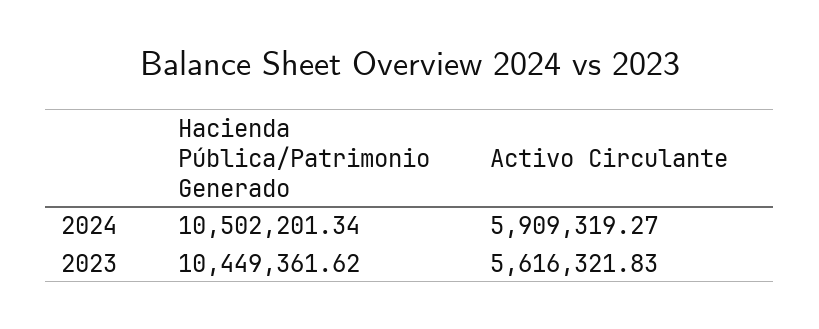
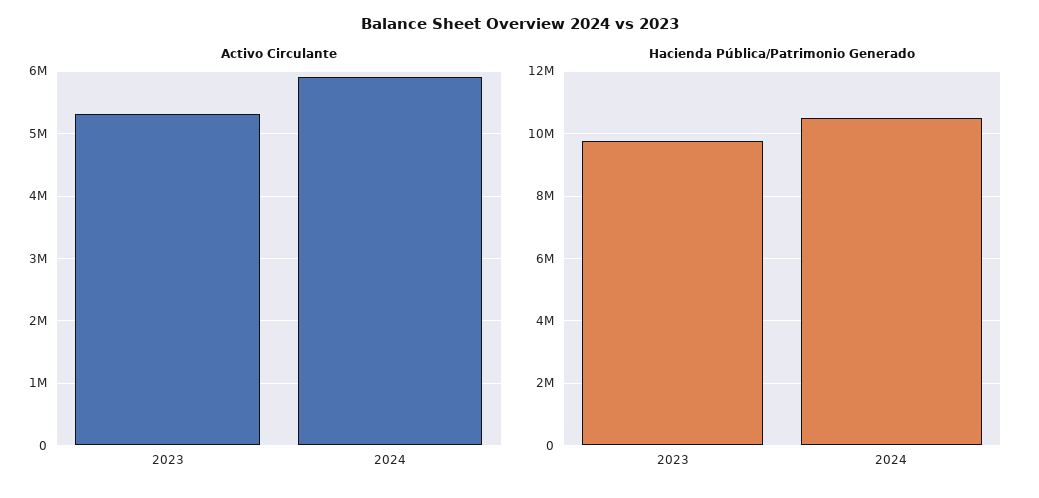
Hacienda Pública/Patrimonio Generado, 2023: 10449361.62 -> 9800000
Activo Circulante, 2023: 5616321.83 -> 5300000

